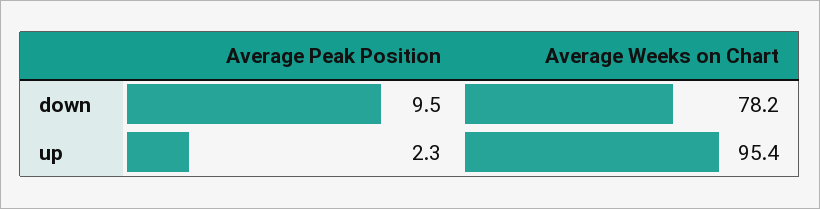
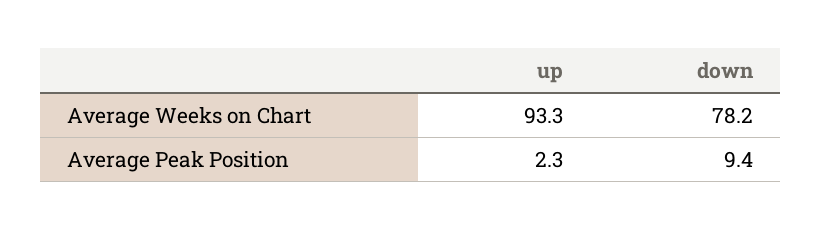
Average Peak Position, down: 9.5 -> 9.4
Average Weeks on Chart, up: 95.4 -> 93.3

